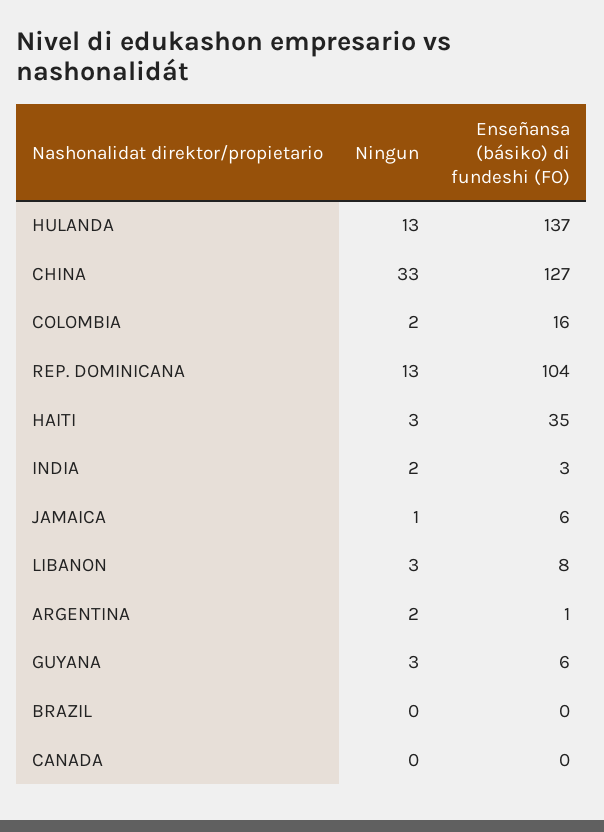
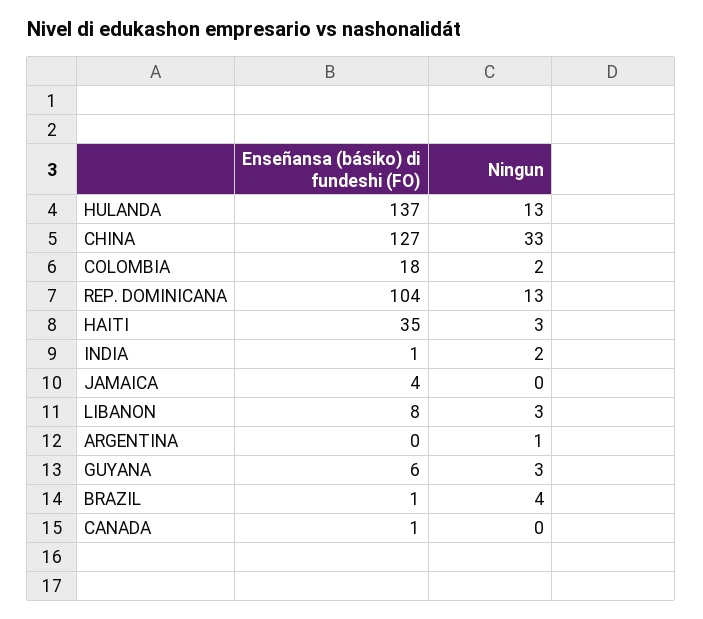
Enseñansa (básiko) di fundeshi (FO), COLOMBIA: 16 -> 18
Enseñansa (básiko) di fundeshi (FO), INDIA: 3 -> 1
Ningun, JAMAICA: 1 -> 0
Enseñansa (básiko) di fundeshi (FO), JAMAICA: 6 -> 4
Ningun, ARGENTINA: 2 -> 1
Enseñansa (básiko) di fundeshi (FO), ARGENTINA: 1 -> 0
Ningun, BRAZIL: 0 -> 4
Enseñansa (básiko) di fundeshi (FO), BRAZIL: 0 -> 1
Enseñansa (básiko) di fundeshi (FO), CANADA: 0 -> 1

